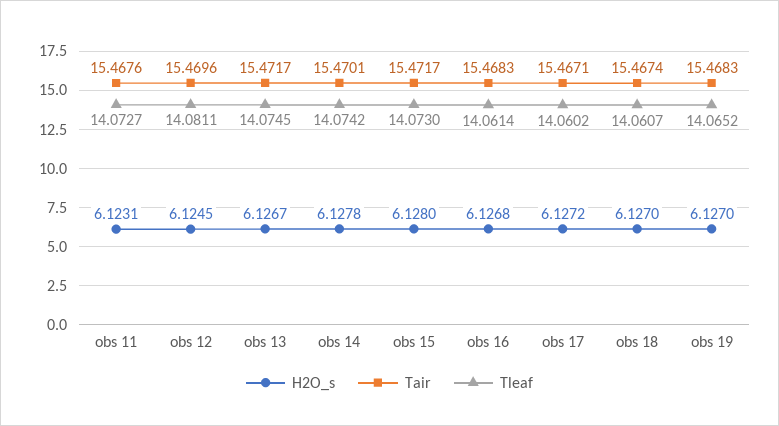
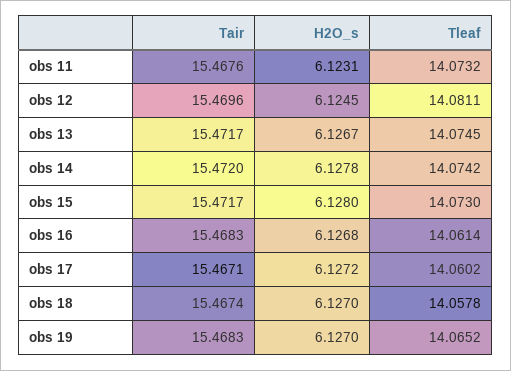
Tleaf, obs 11: 14.0727 -> 14.0732
Tair, obs 14: 15.4701 -> 15.472
Tleaf, obs 18: 14.0607 -> 14.0578

